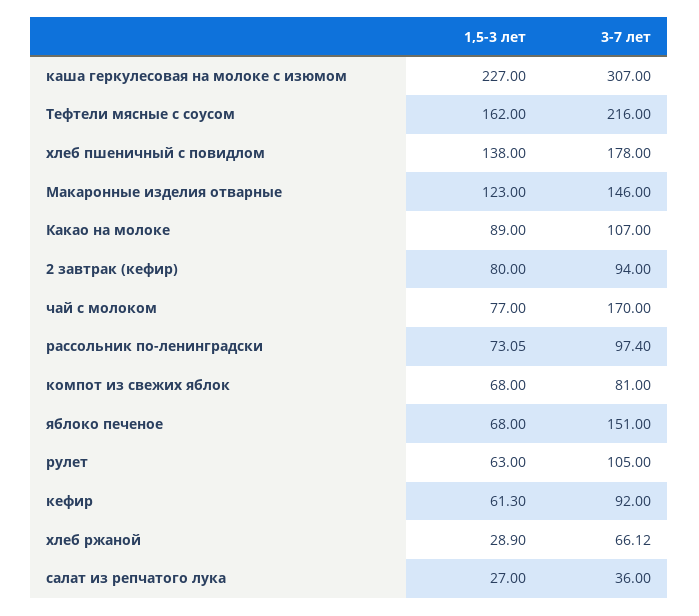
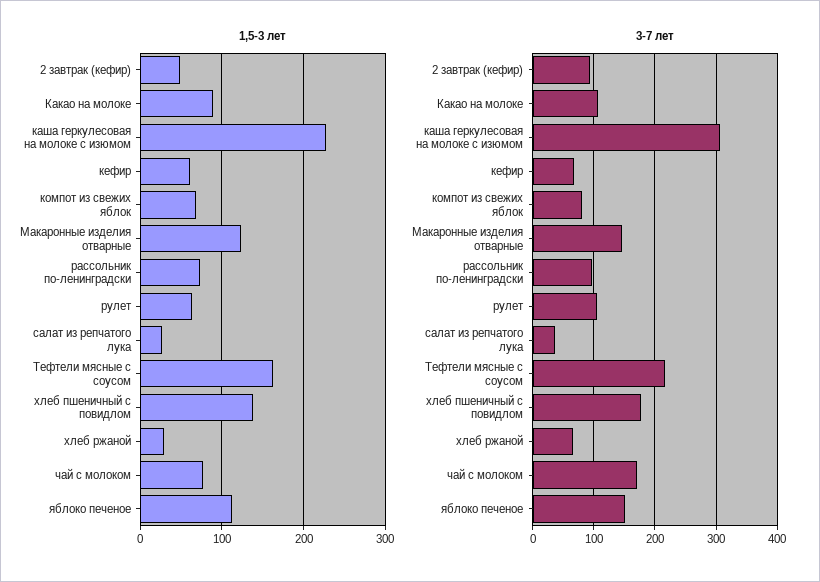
1,5-3 лет, 2 завтрак (кефир): 80 -> 50
1,5-3 лет, яблоко печеное: 68 -> 110
3-7 лет, кефир: 92 -> 70

